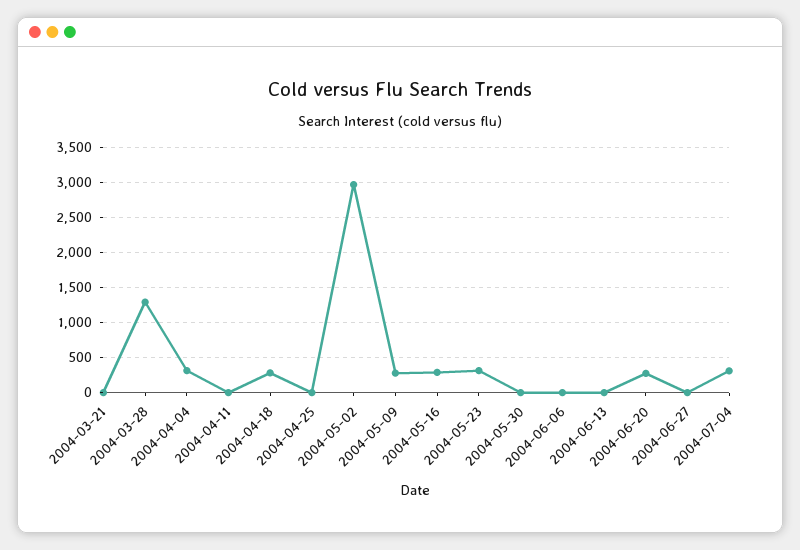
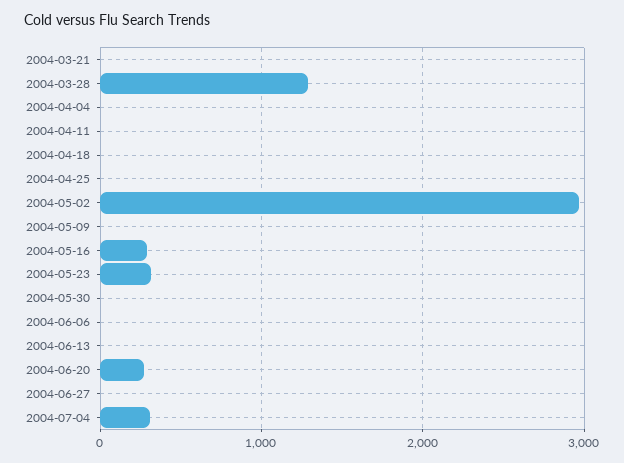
2004-04-04: 300 -> 0
2004-04-18: 300 -> 0
2004-05-09: 300 -> 0

